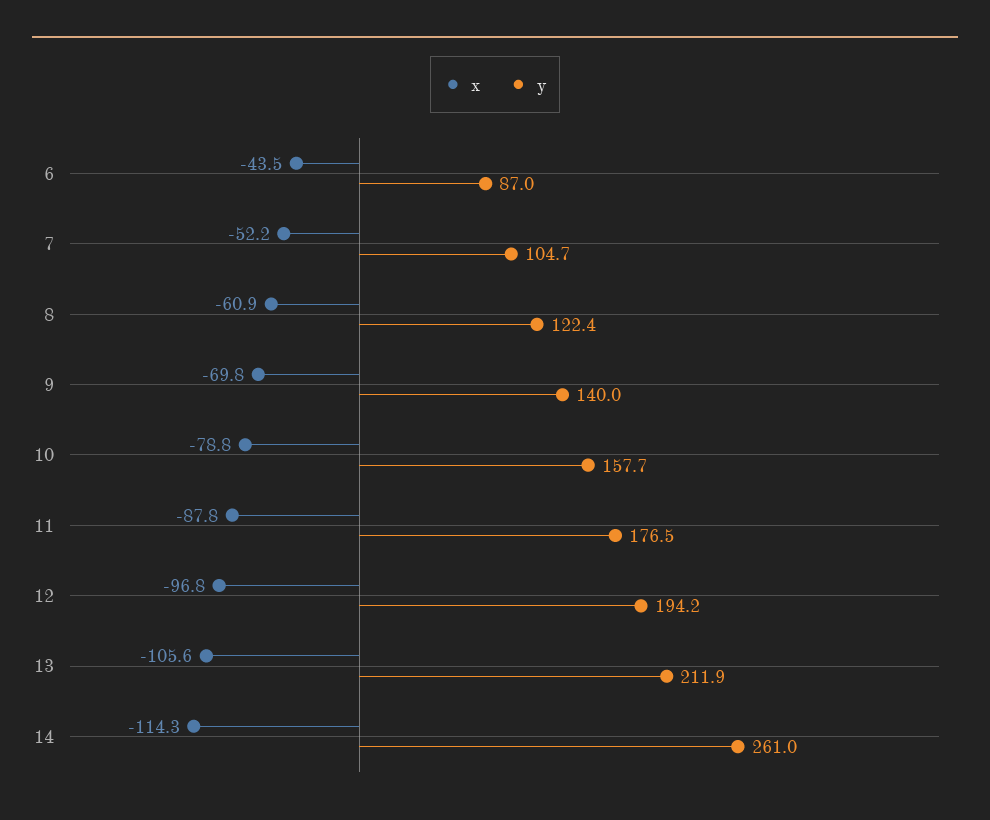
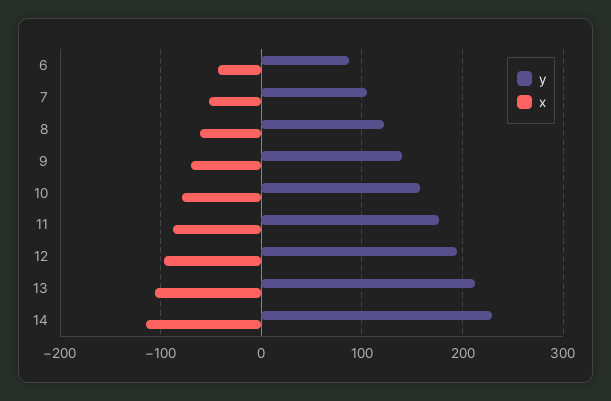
y, 14: 261 -> 230

